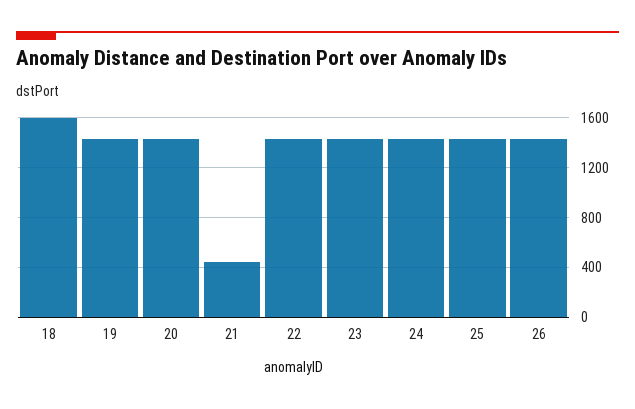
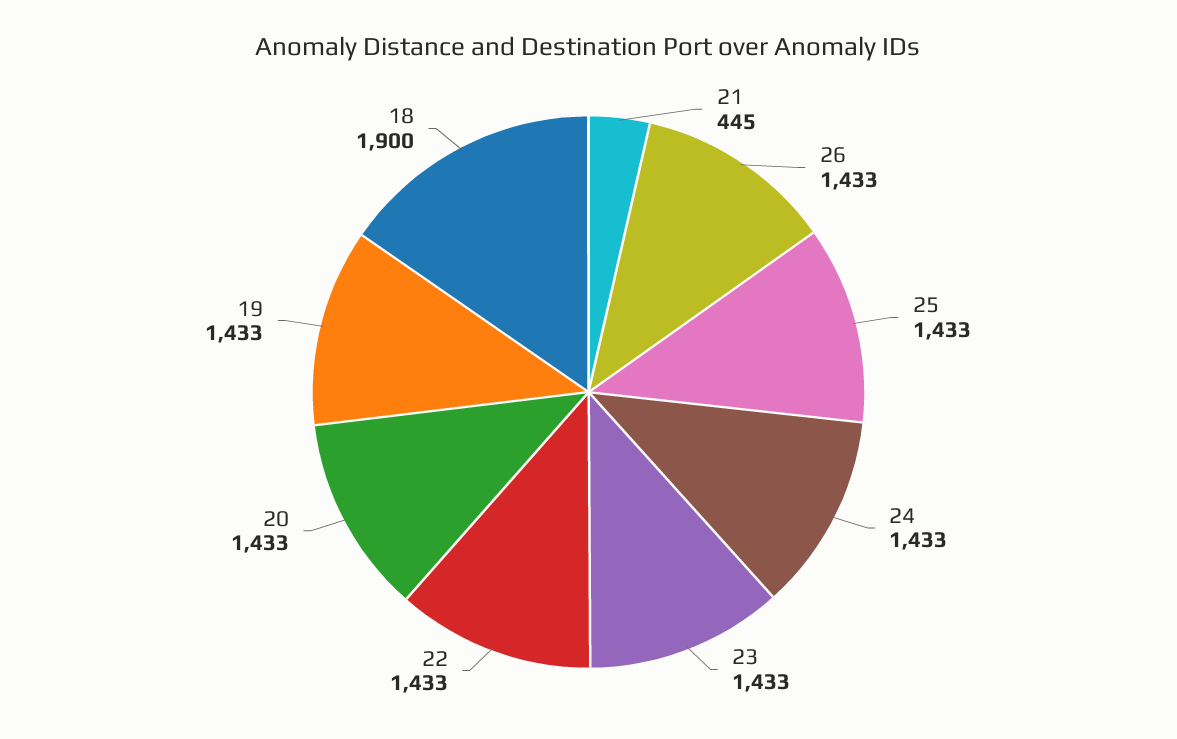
18: 1600 -> 1900

